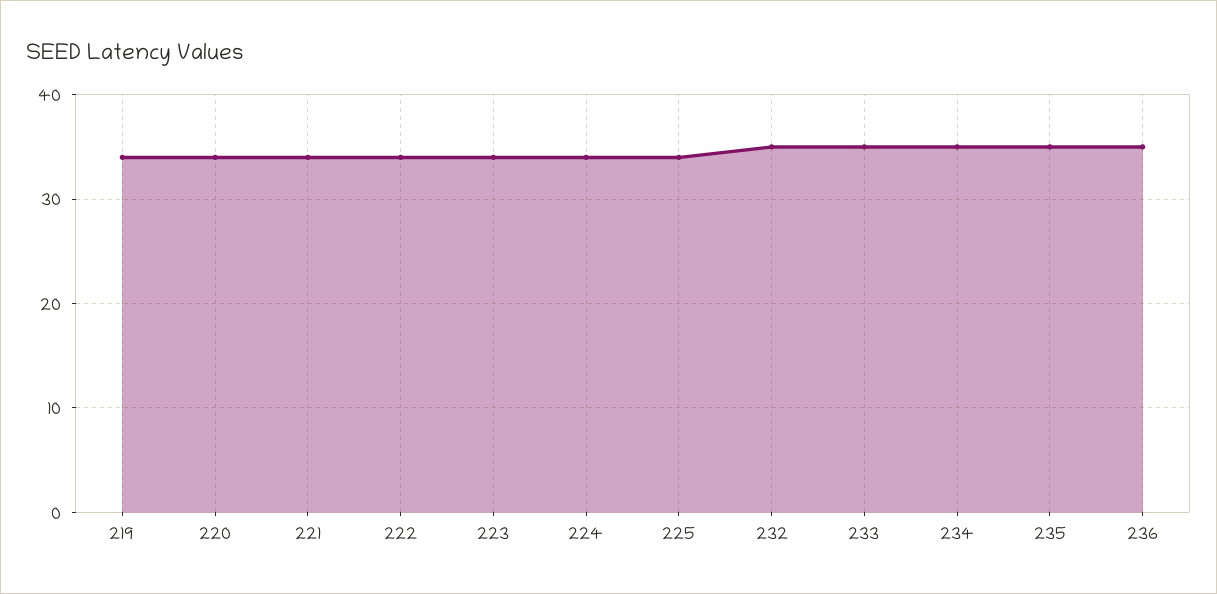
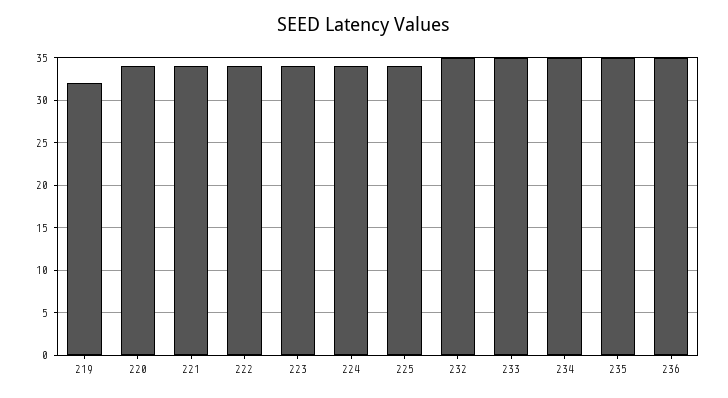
219: 34 -> 32

